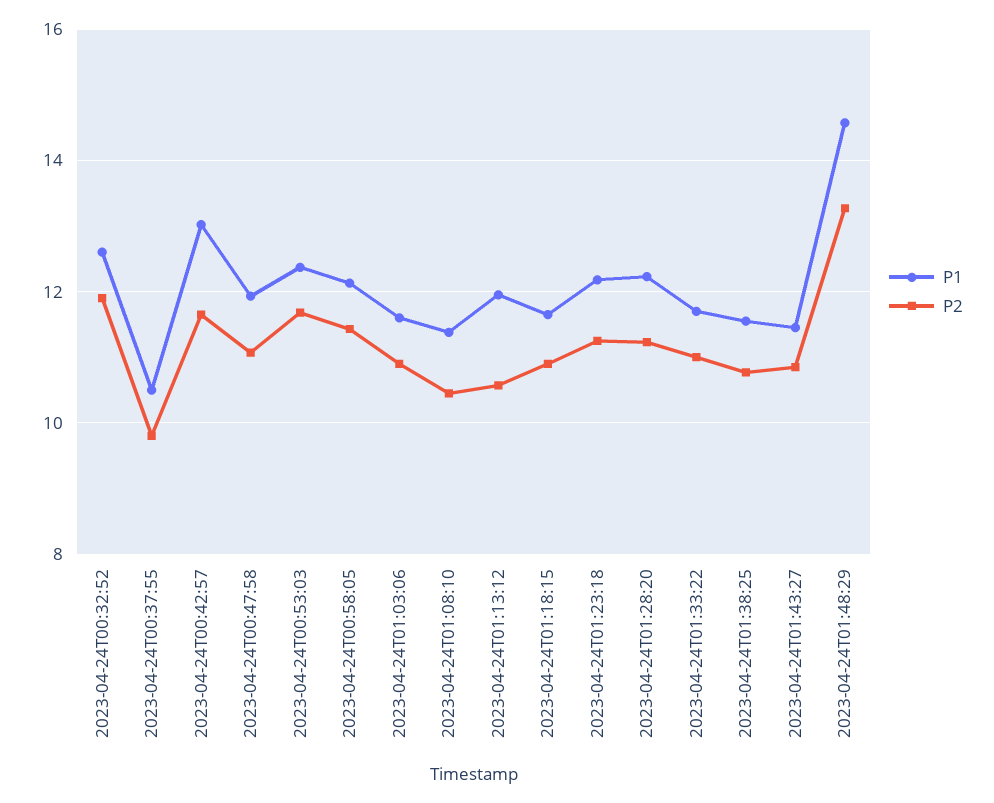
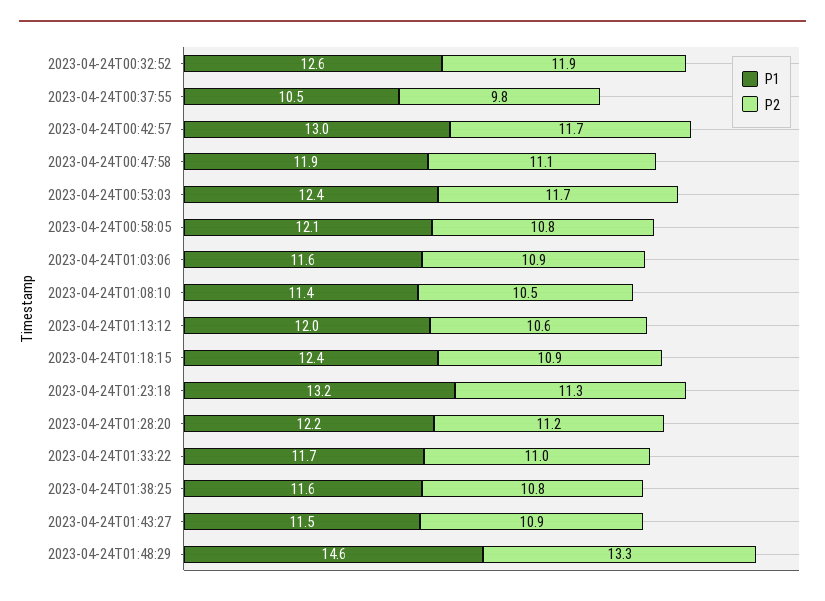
P2, 2023-04-24T00:58:05: 11.4 -> 10.8
P1, 2023-04-24T01:18:15: 11.6 -> 12.4
P1, 2023-04-24T01:23:18: 12.2 -> 13.2

